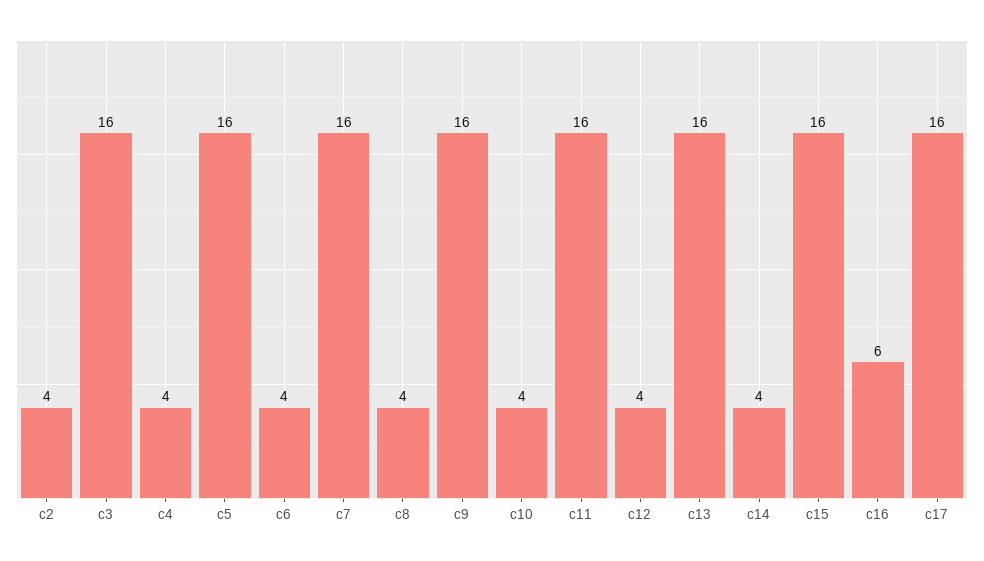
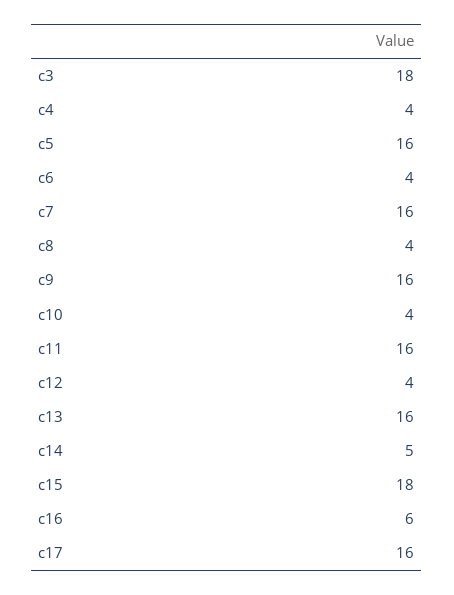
c2: 4 -> none
c3: 16 -> 18
c14: 4 -> 5
c15: 16 -> 18

